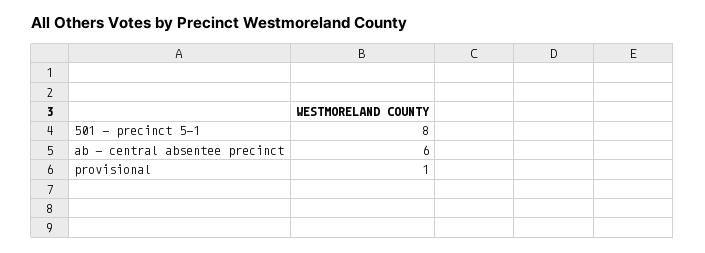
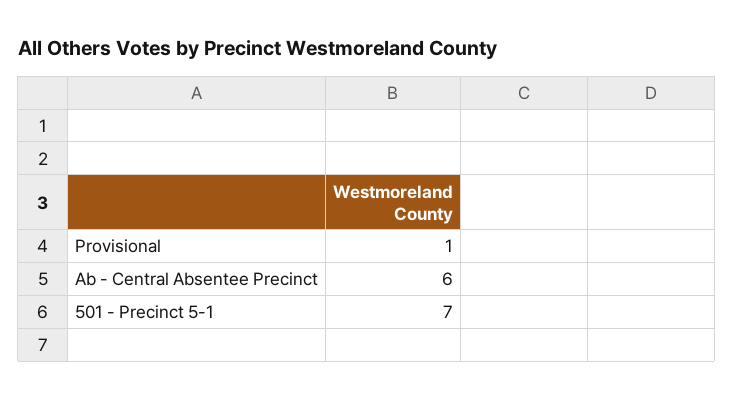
501 - precinct 5-1: 8 -> 7

